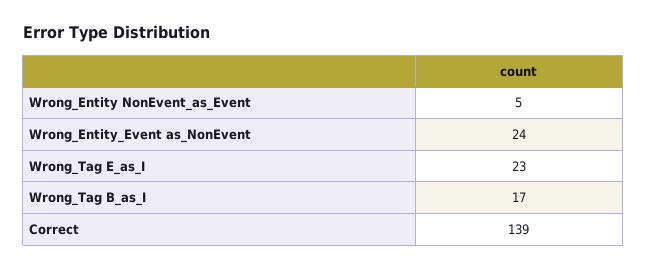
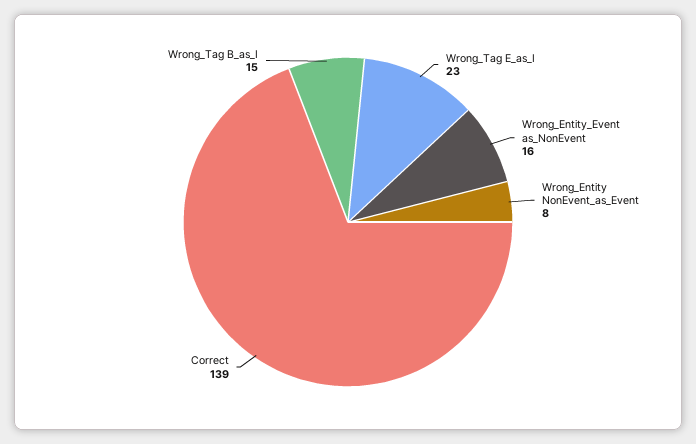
Wrong_Entity NonEvent_as_Event: 5 -> 8
Wrong_Entity_Event as_NonEvent: 24 -> 16
Wrong_Tag B_as_I: 17 -> 15

